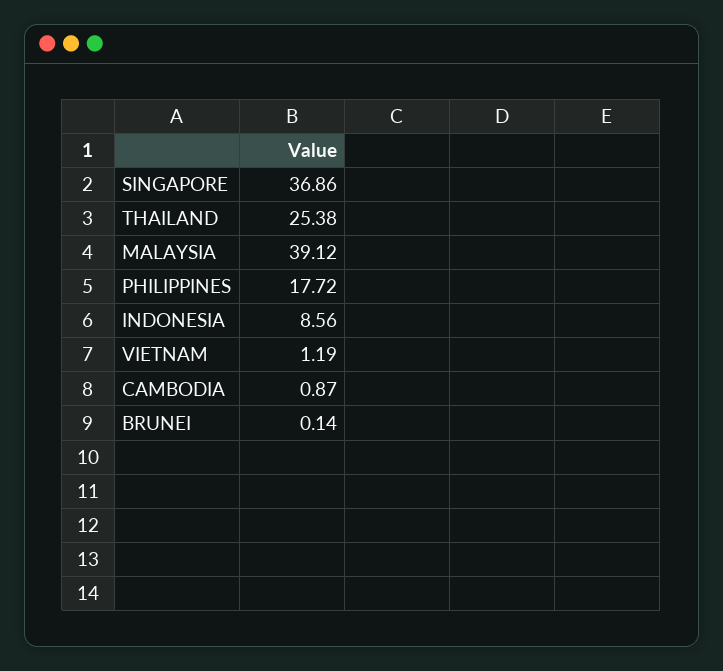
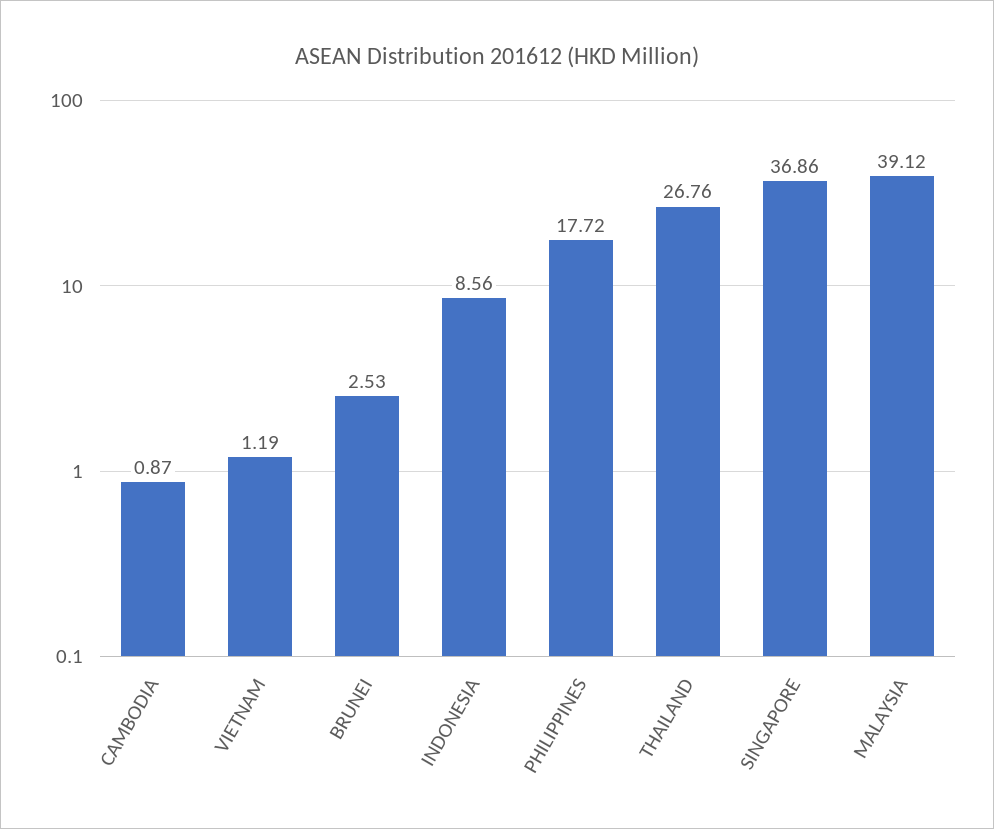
THAILAND: 25.38 -> 26.76
BRUNEI: 0.14 -> 2.53

